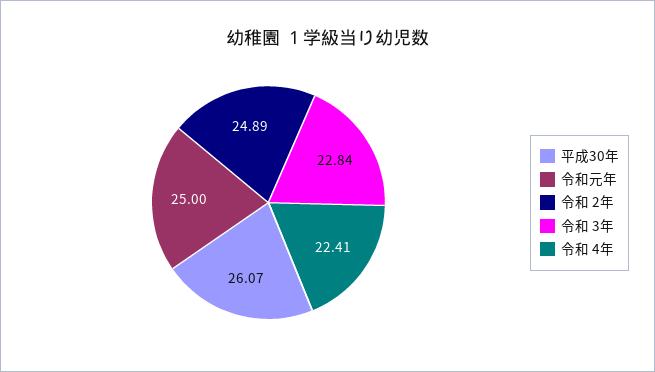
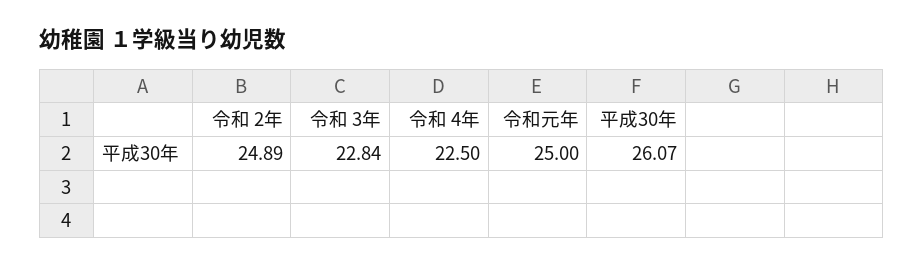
令和 4年: 22.41 -> 22.5

